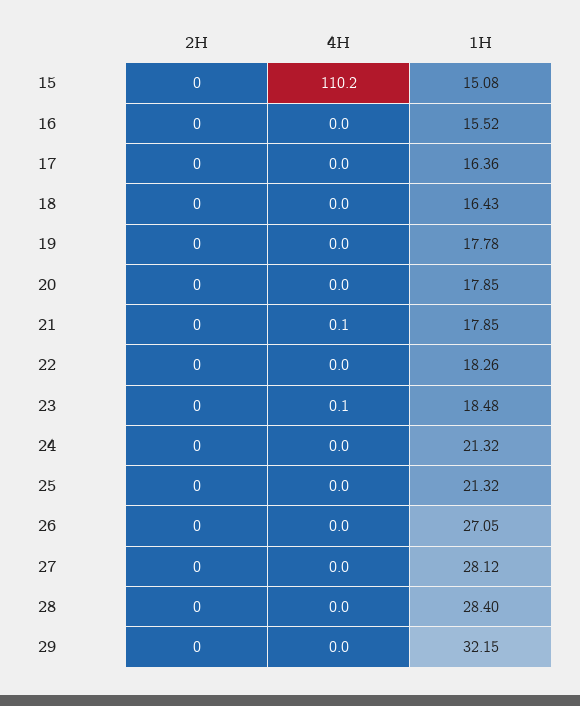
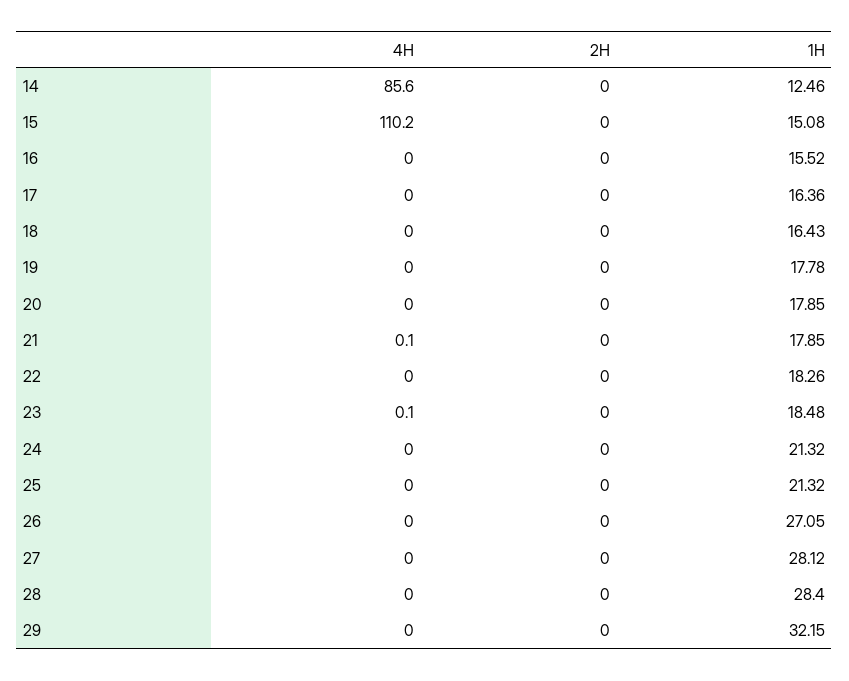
4H, 14: none -> 85.6
2H, 14: none -> 0
1H, 14: none -> 12.46

